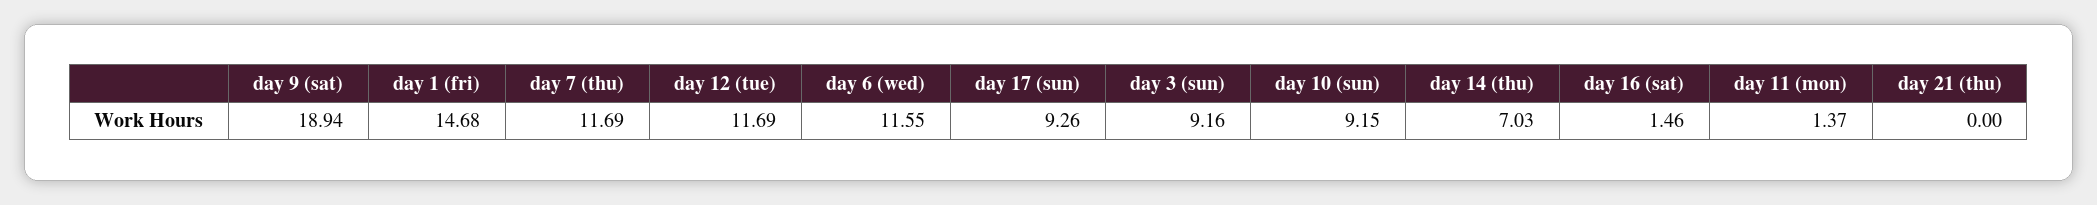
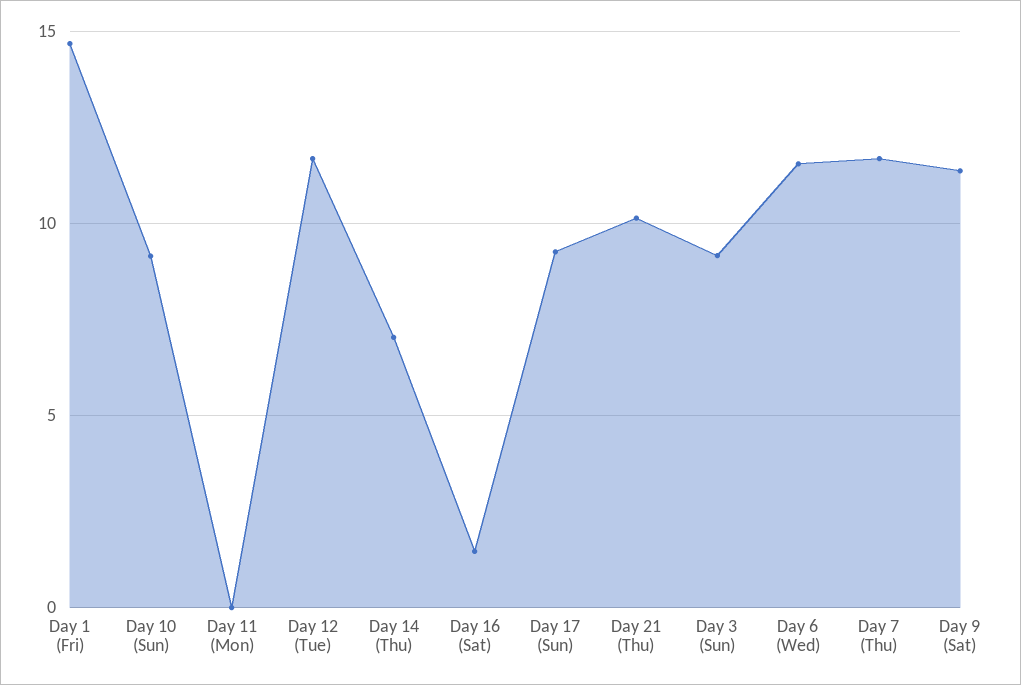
day 9 (sat): 18.94 -> 11.5
day 11 (mon): 1.37 -> 0
day 21 (thu): 0 -> 10

